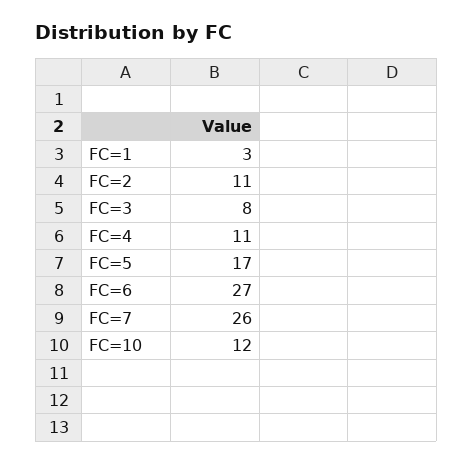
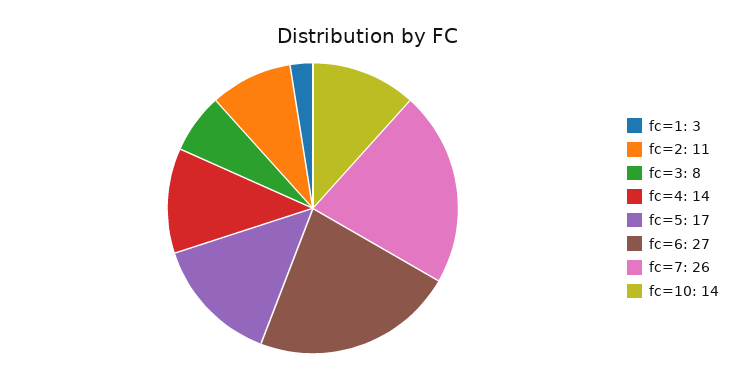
FC=4: 11 -> 14
FC=10: 12 -> 14

